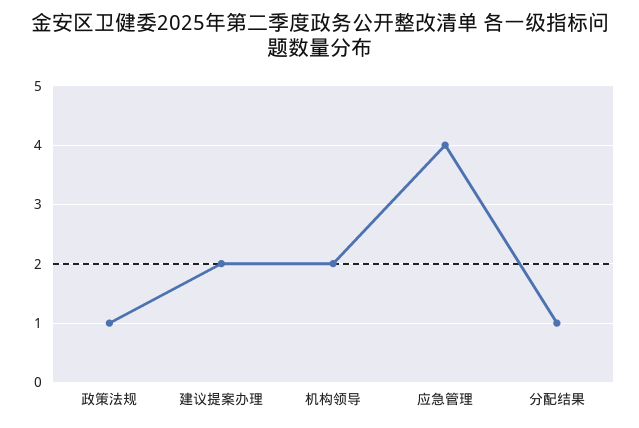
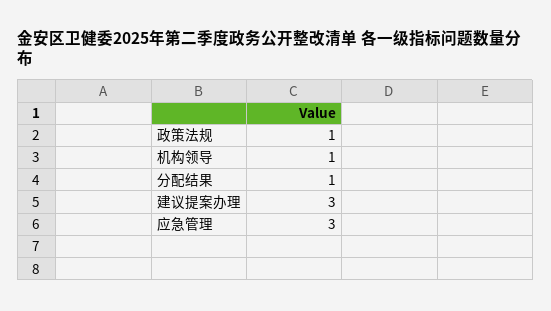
建议提案办理: 2 -> 3
机构领导: 2 -> 1
应急管理: 4 -> 3

